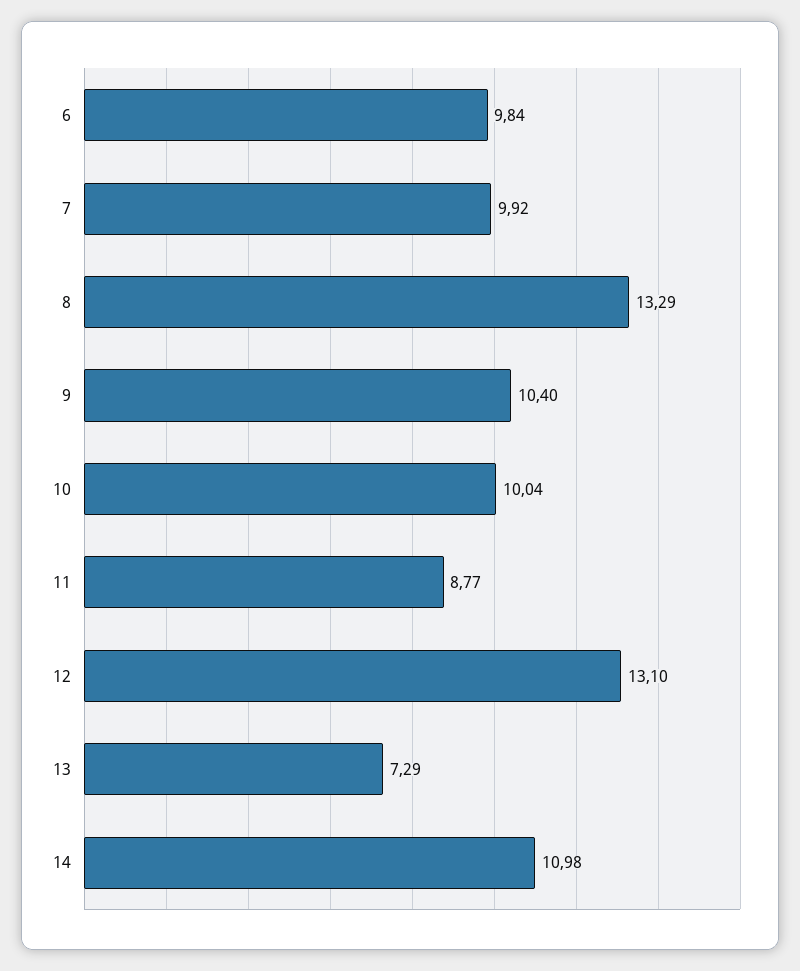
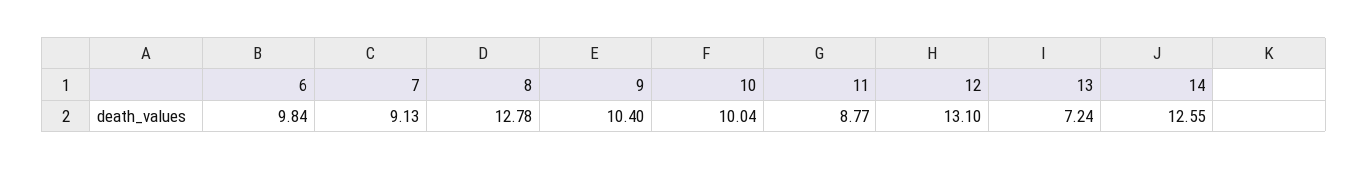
7: 9.92 -> 9.13
8: 13.29 -> 12.78
13: 7.29 -> 7.24
14: 10.98 -> 12.55

